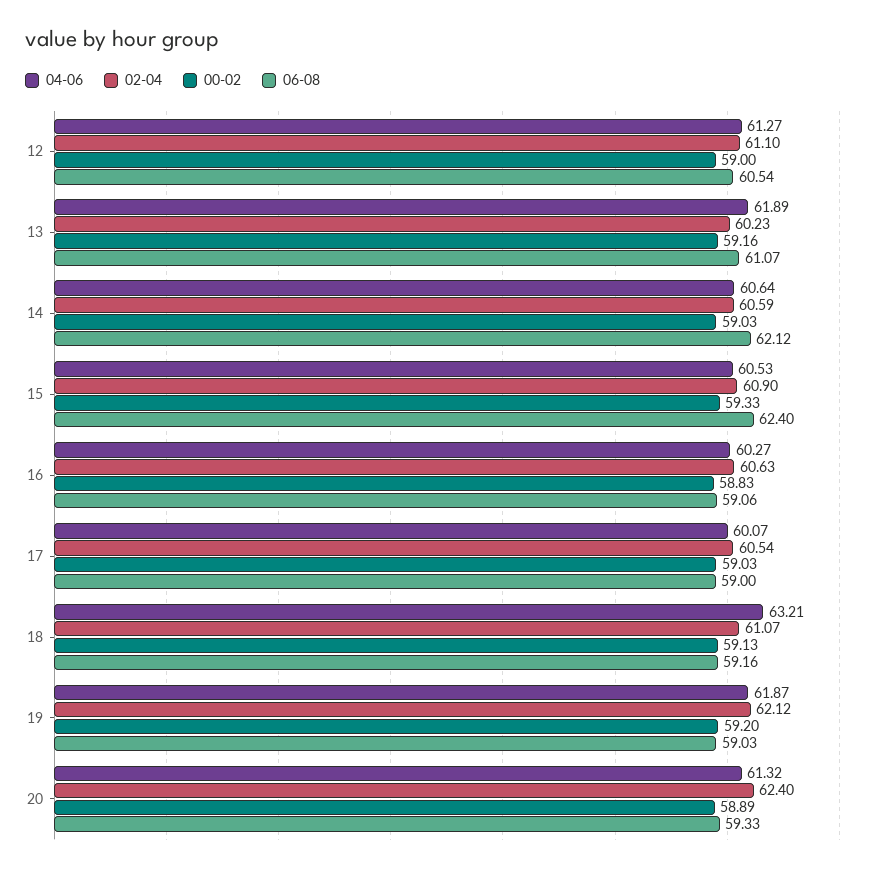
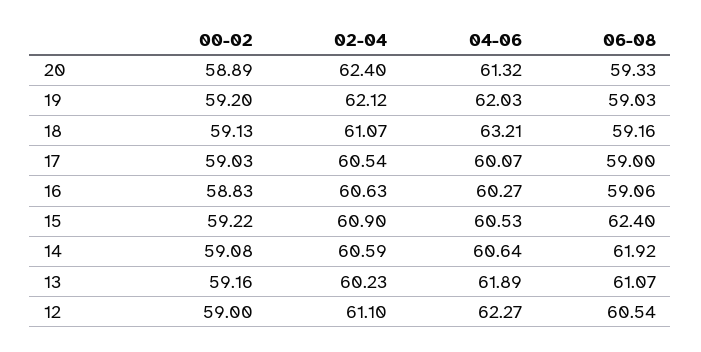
04-06, 12: 61.27 -> 62.27
00-02, 14: 59.03 -> 59.08
06-08, 14: 62.12 -> 61.92
00-02, 15: 59.33 -> 59.22
04-06, 19: 61.87 -> 62.03

